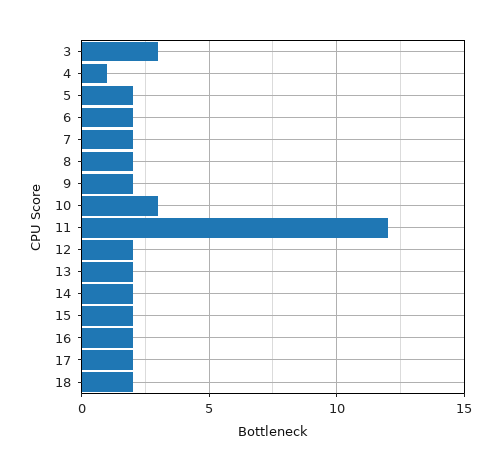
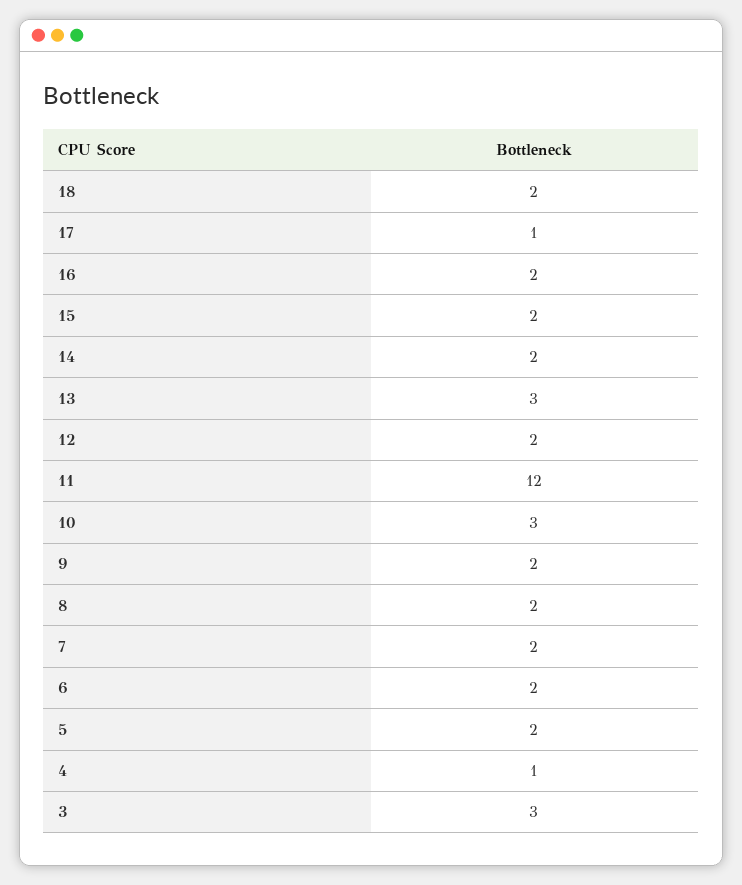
13: 2 -> 3
17: 2 -> 1

